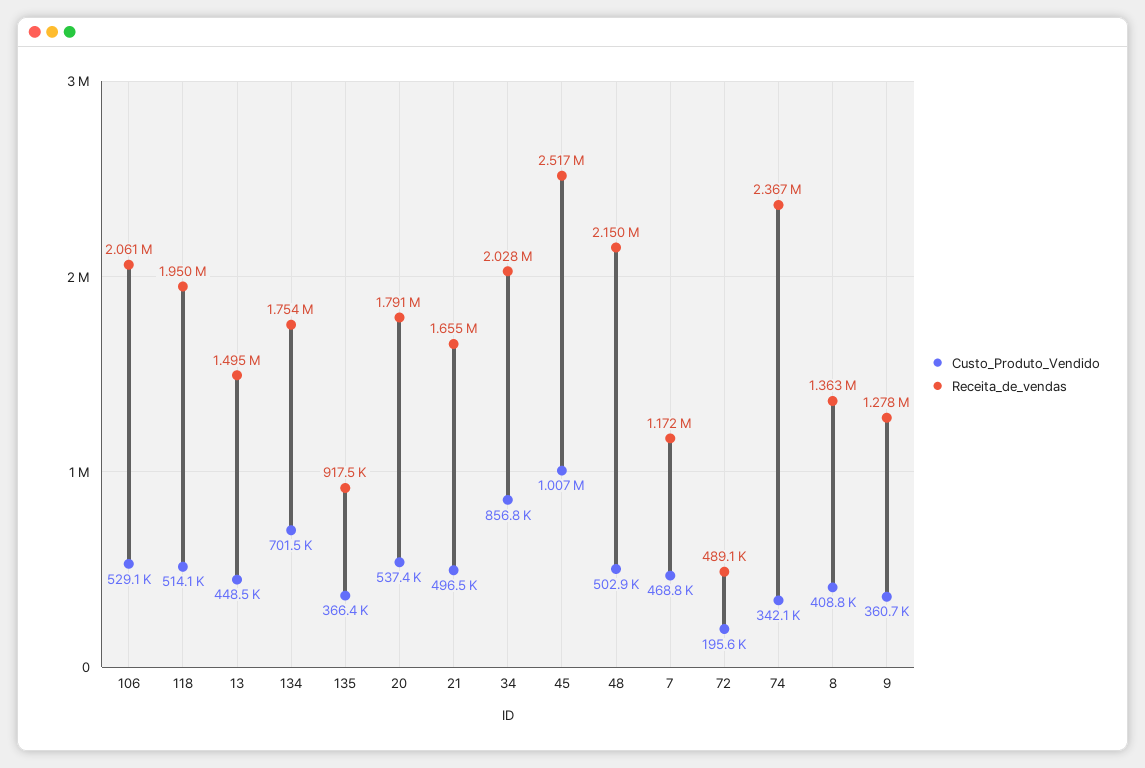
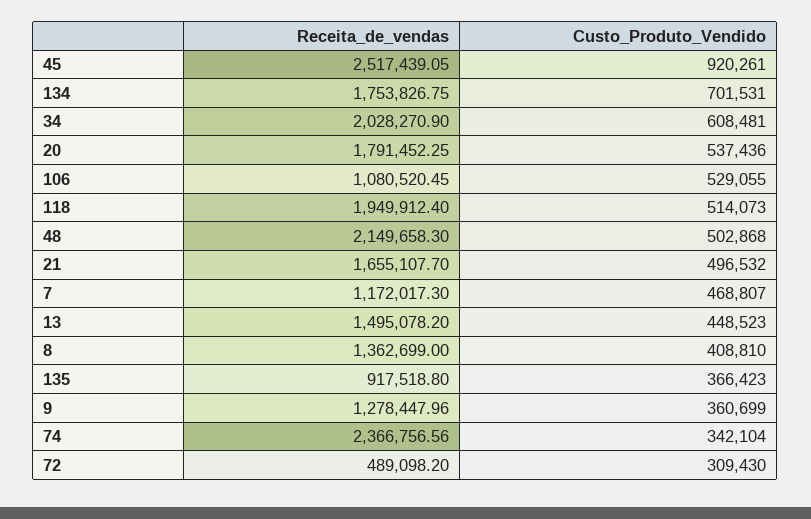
Receita_de_vendas, 106: 2061000 -> 1080520.45
Custo_Produto_Vendido, 34: 856800 -> 608481
Custo_Produto_Vendido, 45: 1007000 -> 920261
Custo_Produto_Vendido, 72: 195600 -> 309430

